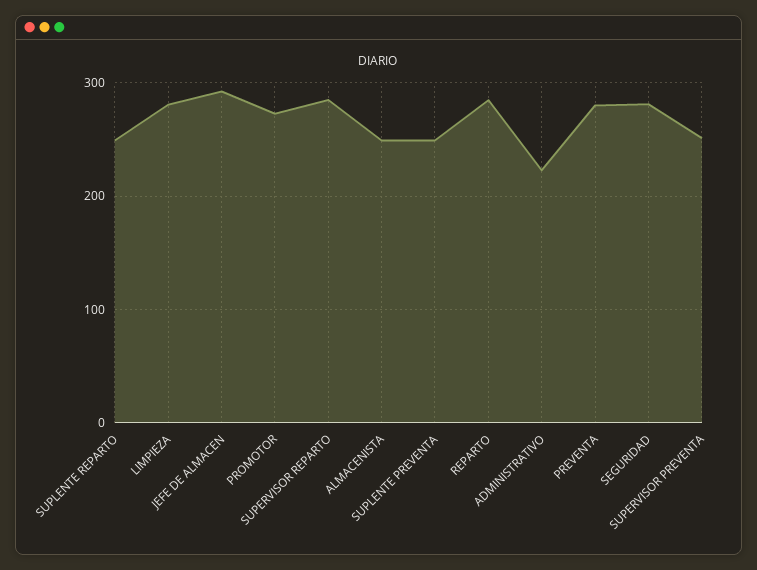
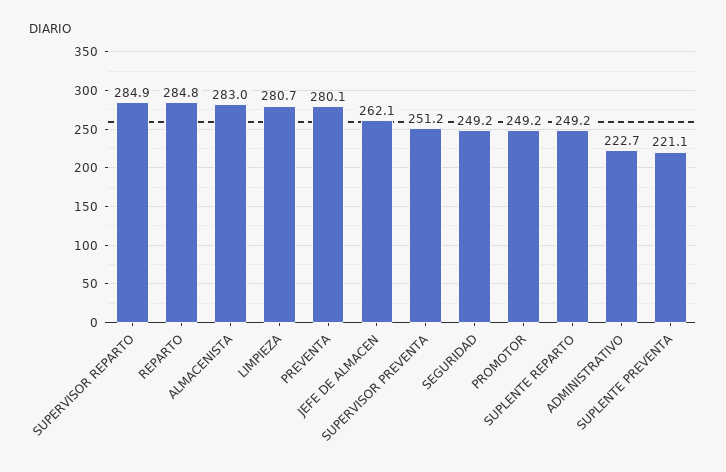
JEFE DE ALMACEN: 290 -> 262.1
PROMOTOR: 270 -> 249.2
ALMACENISTA: 250 -> 283
SUPLENTE PREVENTA: 250 -> 221.1
SEGURIDAD: 280 -> 249.2

